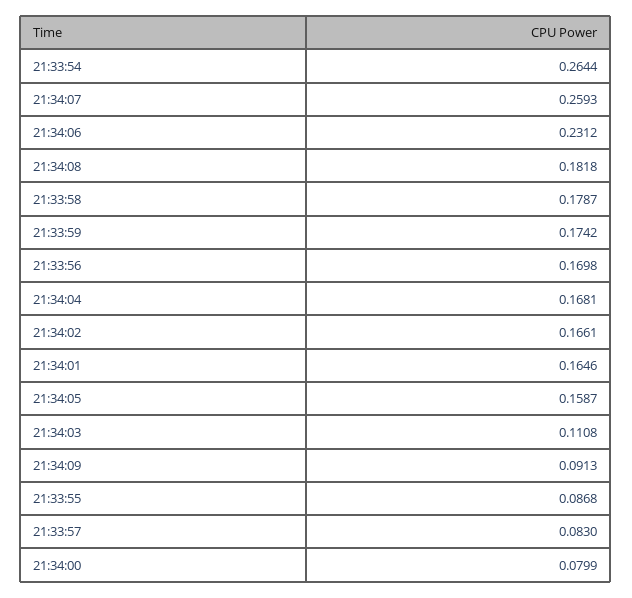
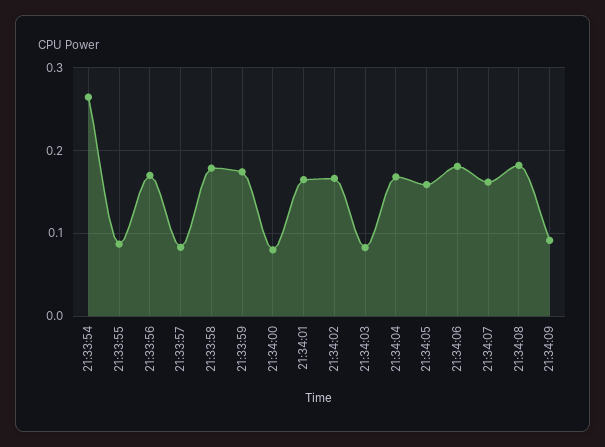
21:34:07: 0.2593 -> 0.16
21:34:06: 0.2312 -> 0.18
21:34:03: 0.1108 -> 0.08

